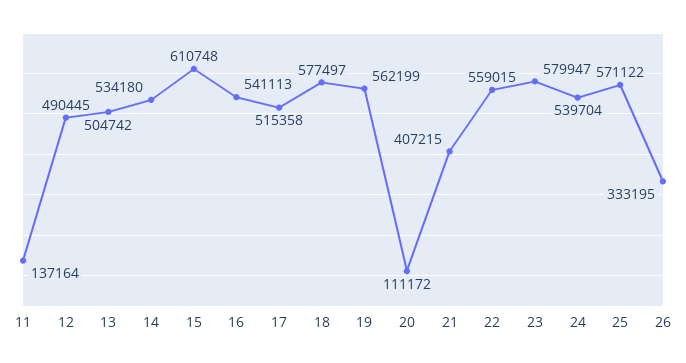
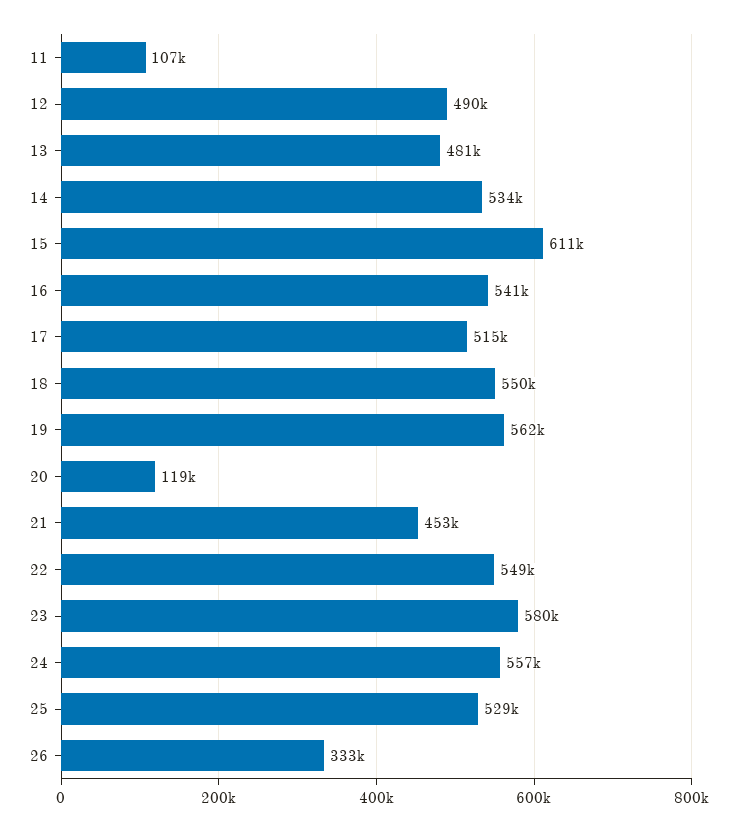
11: 137164 -> 107000
13: 504742 -> 481000
18: 577497 -> 550000
20: 111172 -> 119000
21: 407215 -> 453000
22: 559015 -> 549000
24: 539704 -> 557000
25: 571122 -> 529000

